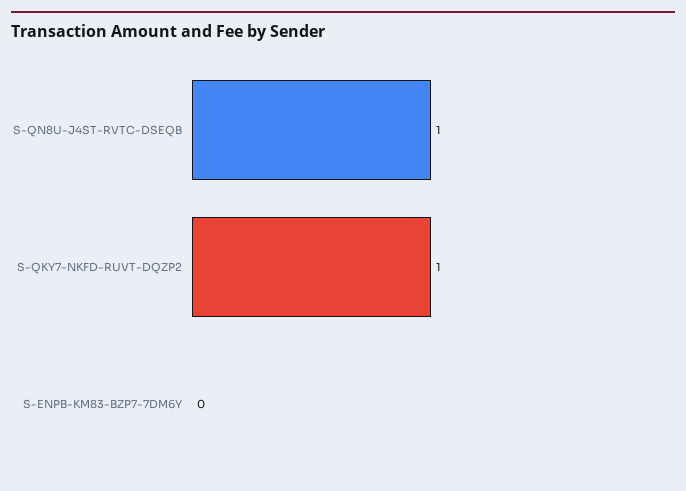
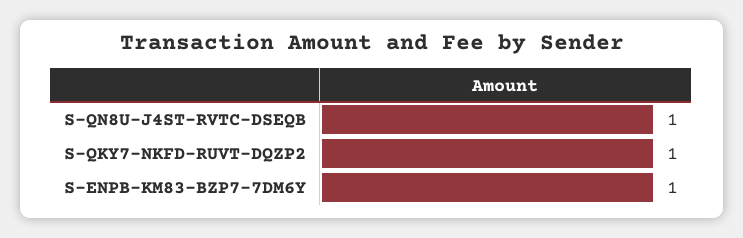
S-ENPB-KM83-BZP7-7DM6Y: 0 -> 1

